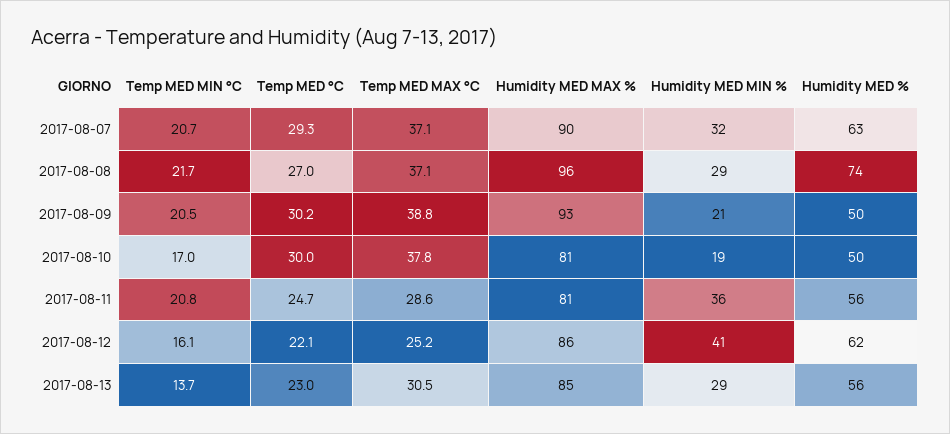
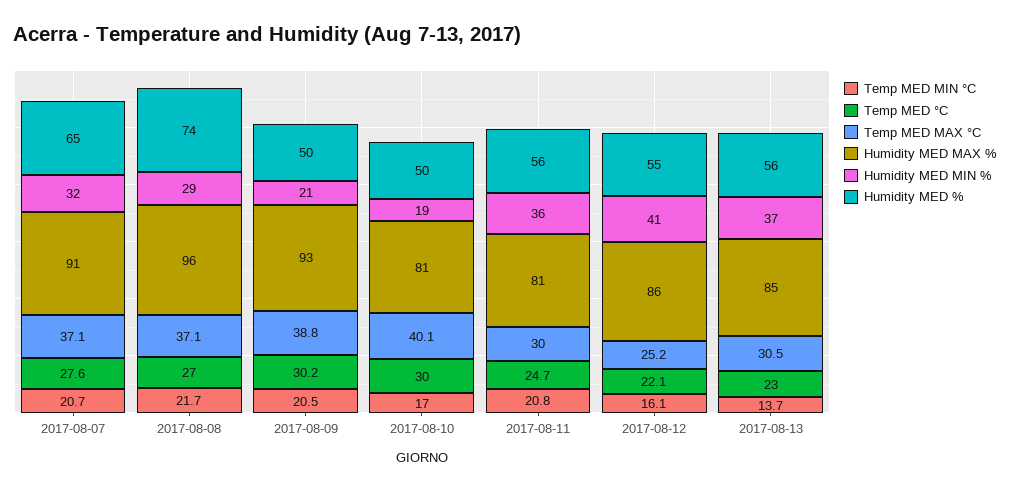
Temp MED °C, 2017-08-07: 29.3 -> 27.6
Humidity MED MAX %, 2017-08-07: 90 -> 91
Humidity MED %, 2017-08-07: 63 -> 65
Temp MED MAX °C, 2017-08-10: 37.8 -> 40.1
Temp MED MAX °C, 2017-08-11: 28.6 -> 30
Humidity MED %, 2017-08-12: 62 -> 55
Humidity MED MIN %, 2017-08-13: 29 -> 37

